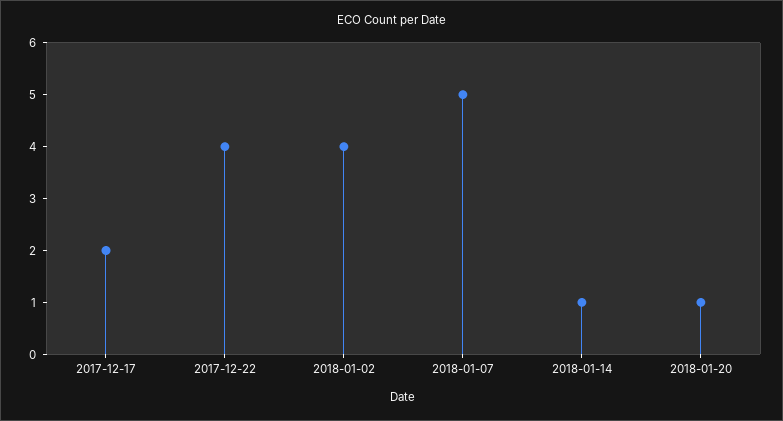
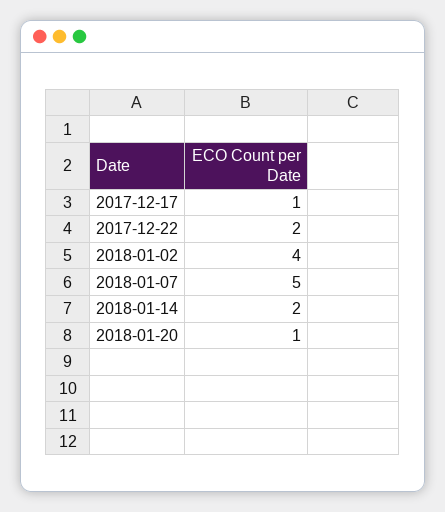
2017-12-17: 2 -> 1
2017-12-22: 4 -> 2
2018-01-14: 1 -> 2

